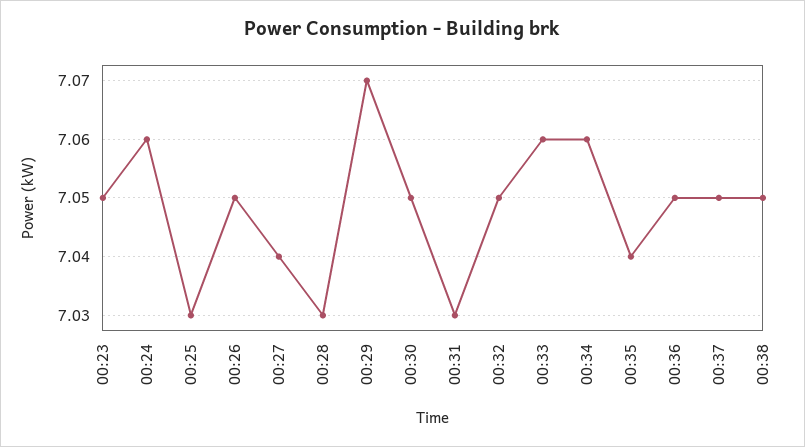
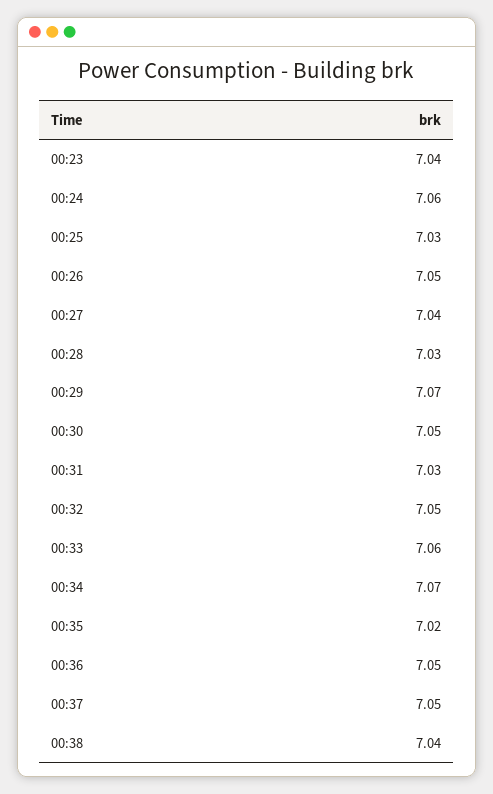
00:23: 7.05 -> 7.04
00:34: 7.06 -> 7.07
00:35: 7.04 -> 7.02
00:38: 7.05 -> 7.04

